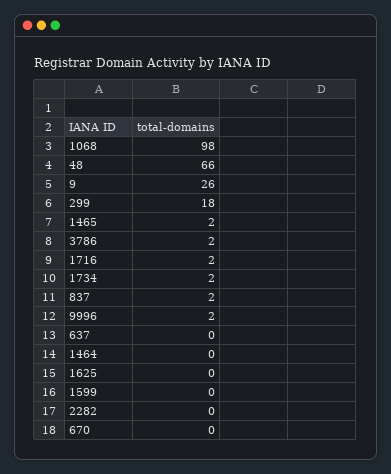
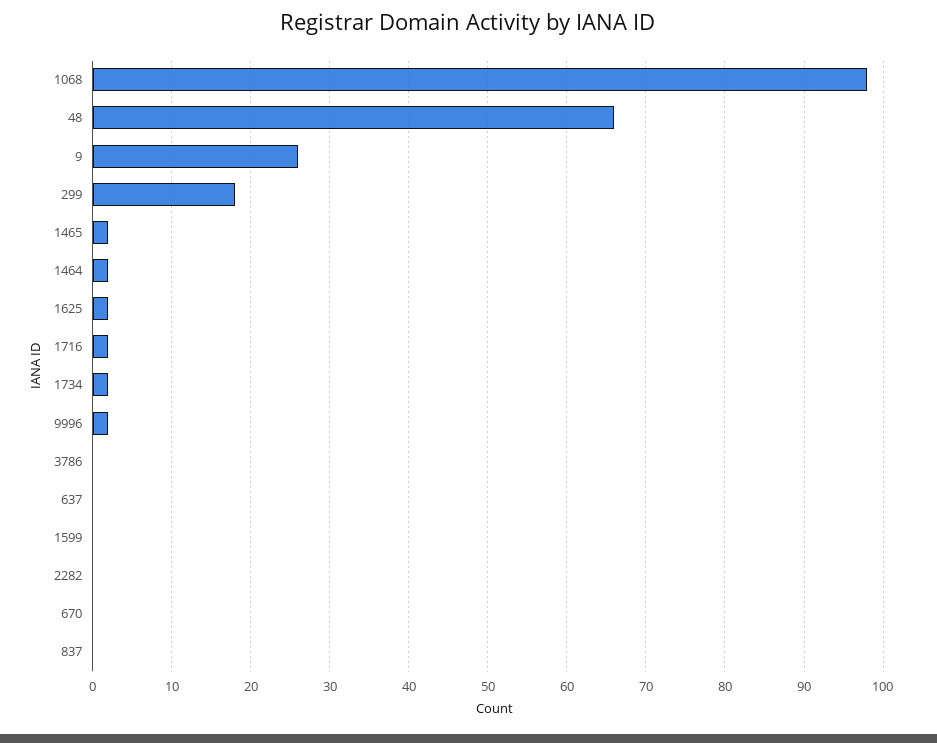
3786: 2 -> 0
837: 2 -> 0
1464: 0 -> 2
1625: 0 -> 2

